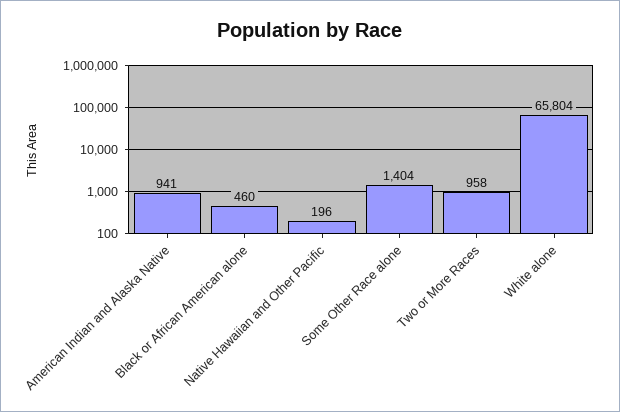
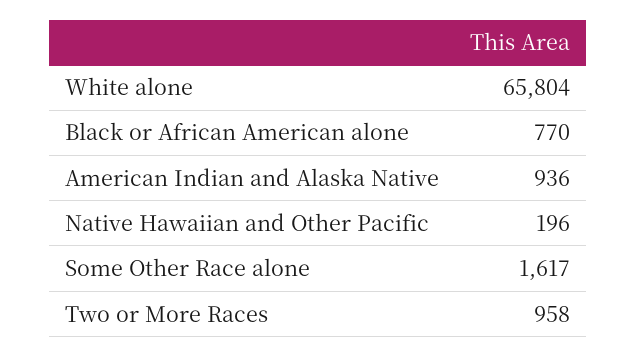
American Indian and Alaska Native: 941 -> 936
Black or African American alone: 460 -> 770
Some Other Race alone: 1404 -> 1617

